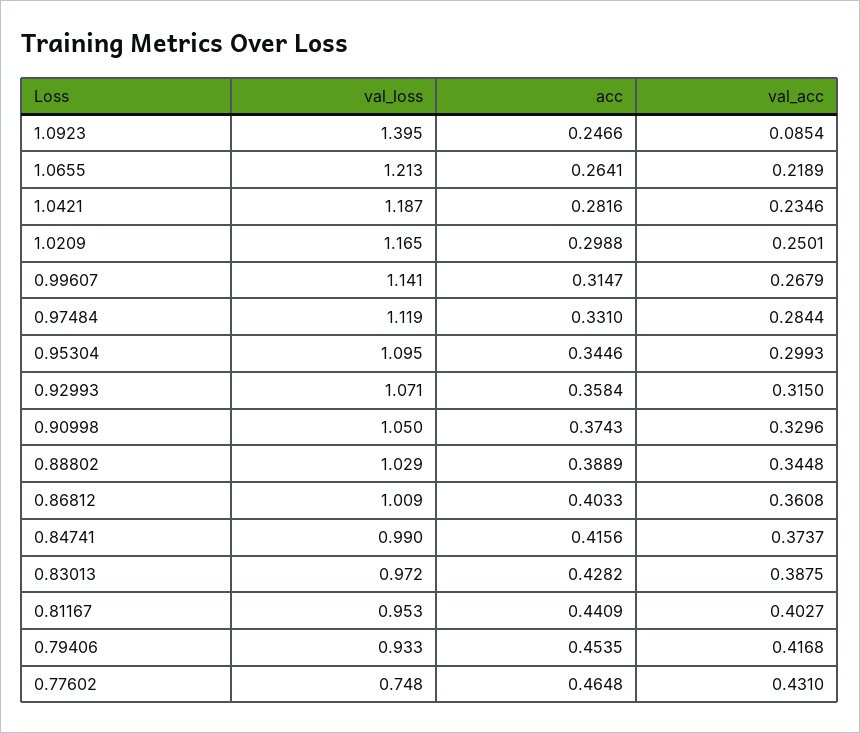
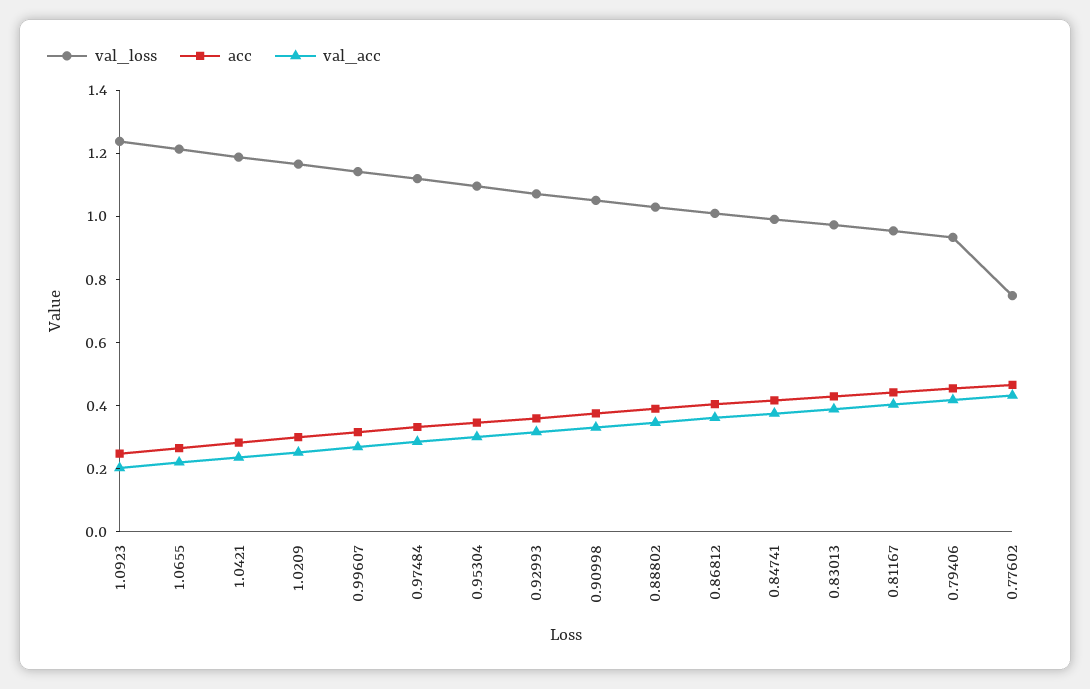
val_loss, 1.0923: 1.395 -> 1.25
val_acc, 1.0923: 0.0854 -> 0.2

